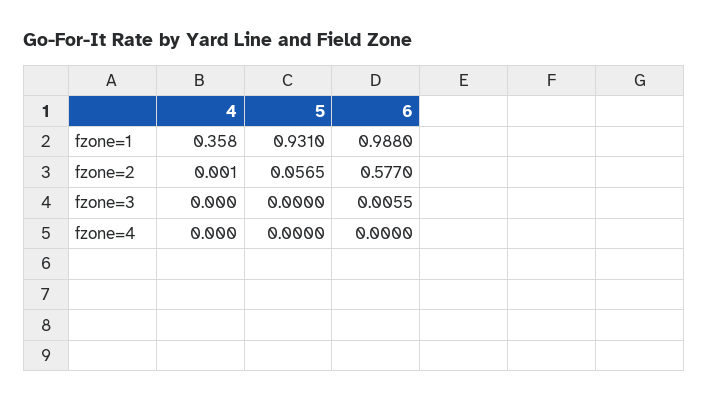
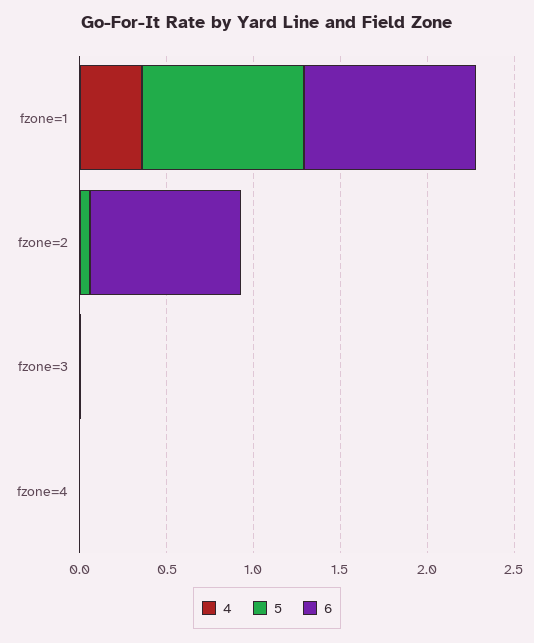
6, fzone=2: 0.577 -> 0.9

